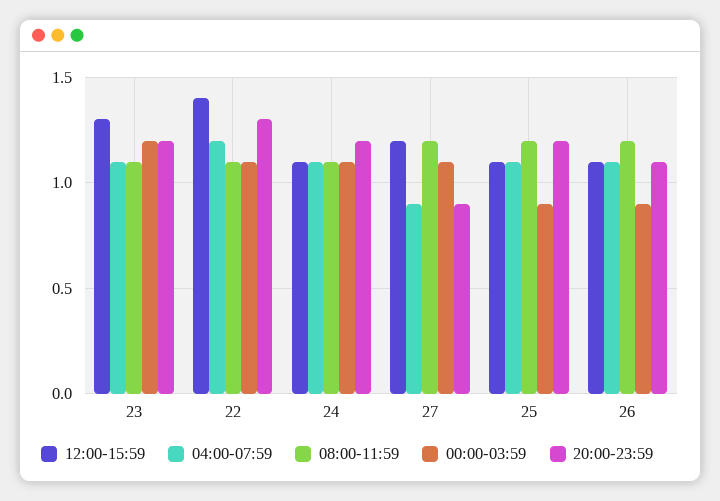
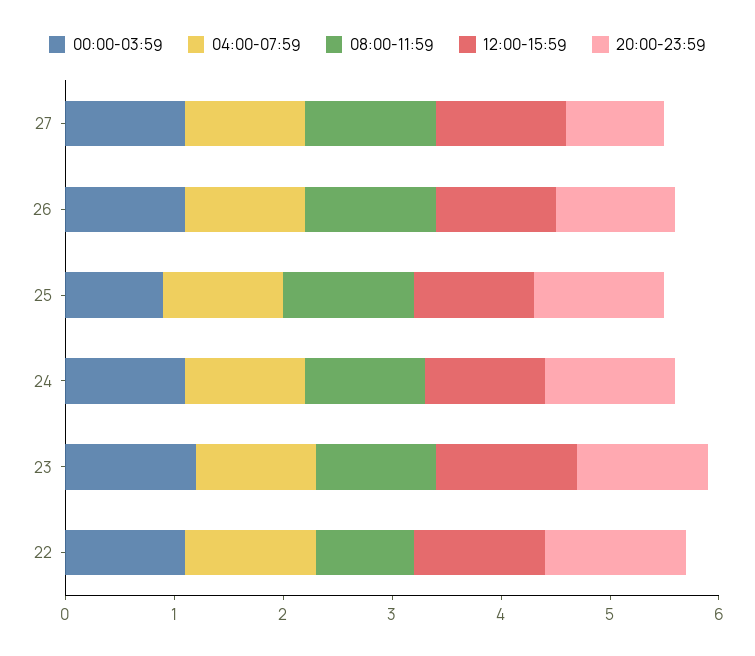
12:00-15:59, 22: 1.4 -> 1.2
08:00-11:59, 22: 1.1 -> 0.9
04:00-07:59, 27: 0.9 -> 1.1
00:00-03:59, 26: 0.9 -> 1.1

